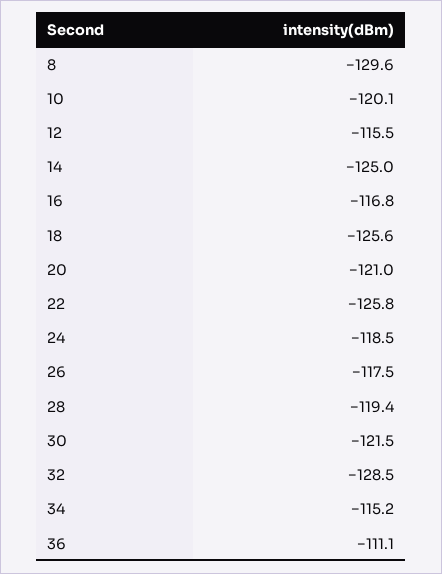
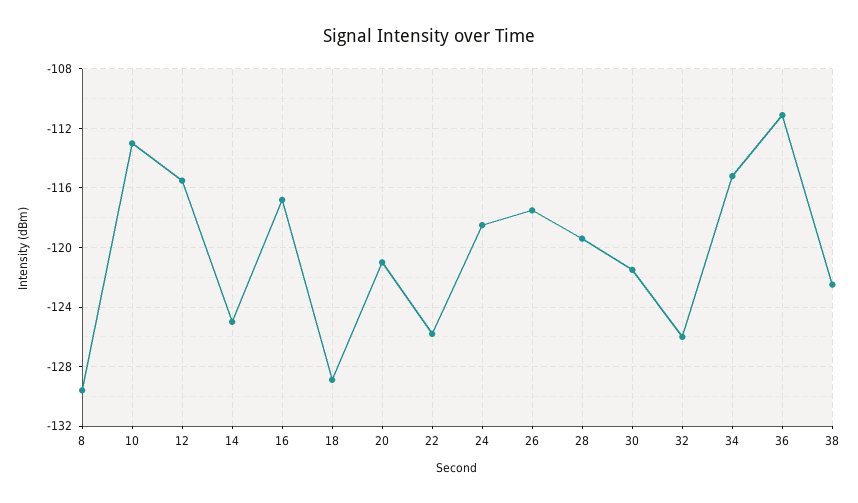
10: -120.1 -> -113
18: -125.6 -> -129
32: -128.5 -> -126
38: none -> -122.5

